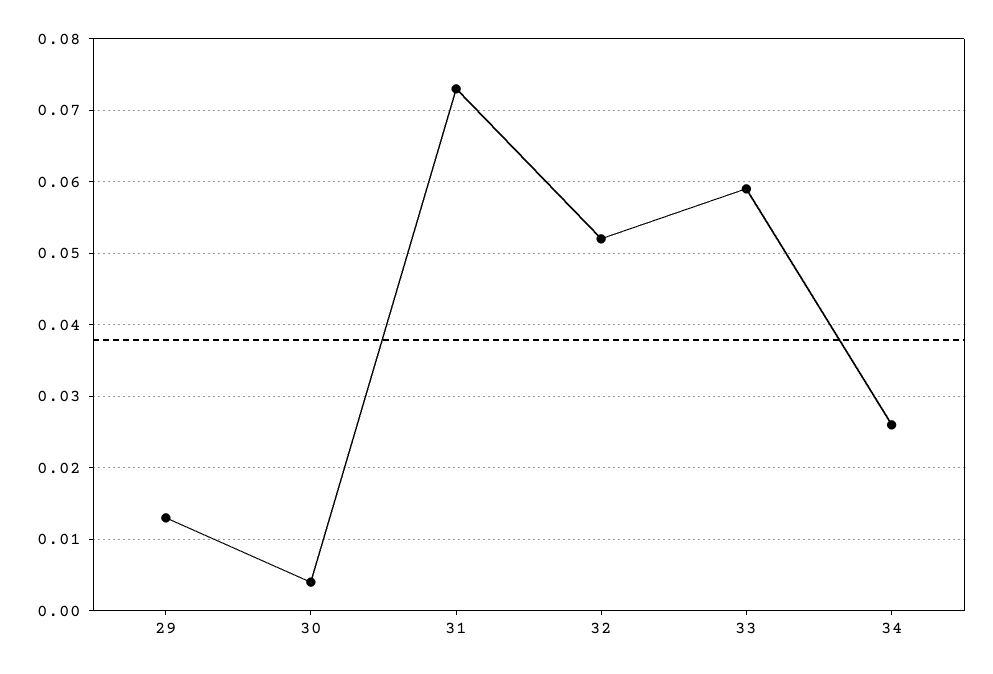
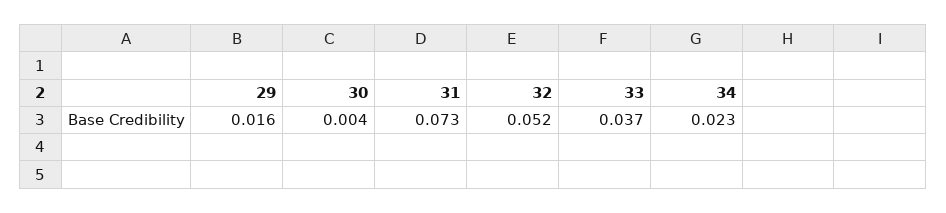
29: 0.013 -> 0.016
33: 0.059 -> 0.037
34: 0.026 -> 0.023

